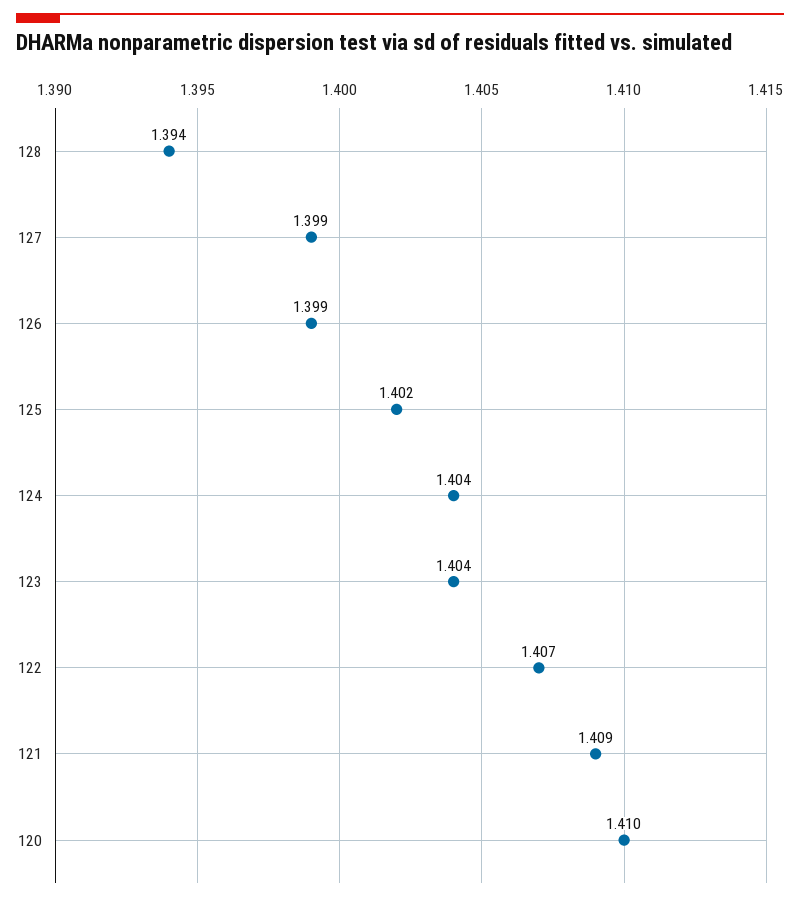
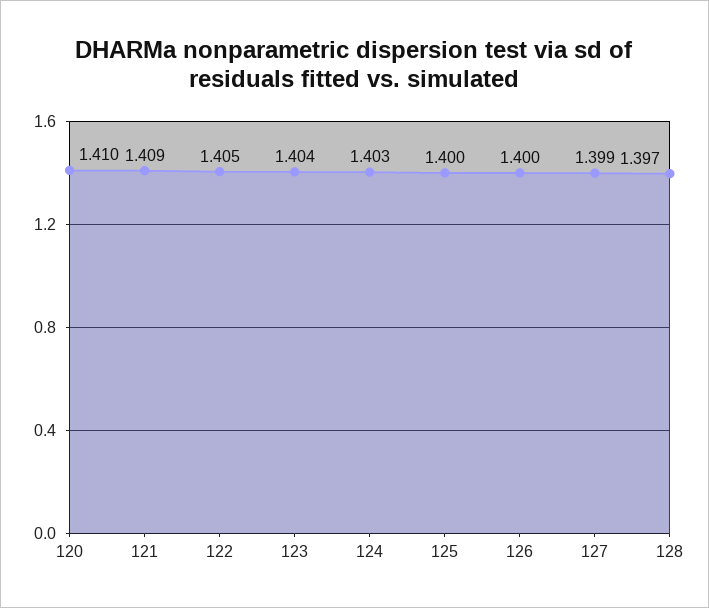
128: 1.394 -> 1.397
126: 1.399 -> 1.4
125: 1.402 -> 1.4
124: 1.404 -> 1.403
122: 1.407 -> 1.405

